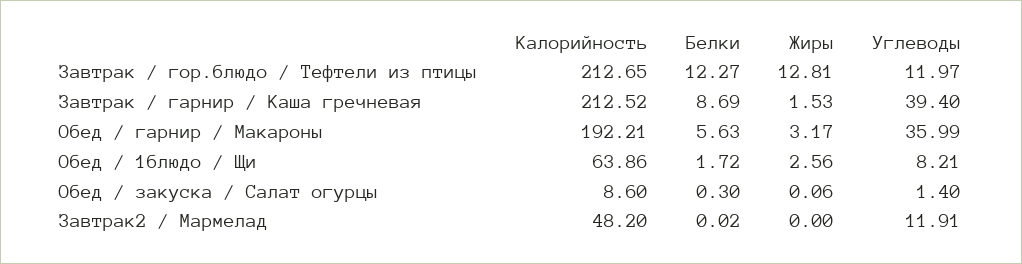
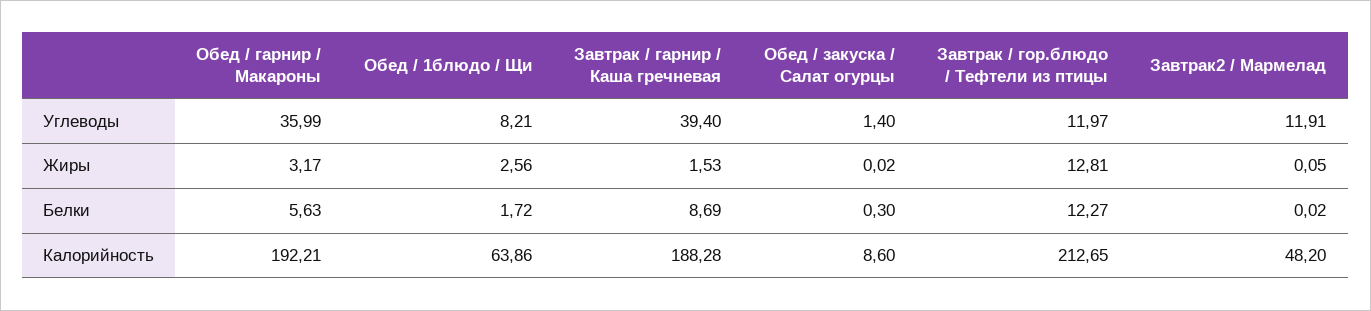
Калорийность, Завтрак / гарнир / Каша гречневая: 212.52 -> 188.28
Жиры, Обед / закуска / Салат огурцы: 0.06 -> 0.02
Жиры, Завтрак2 / Мармелад: 0 -> 0.05

